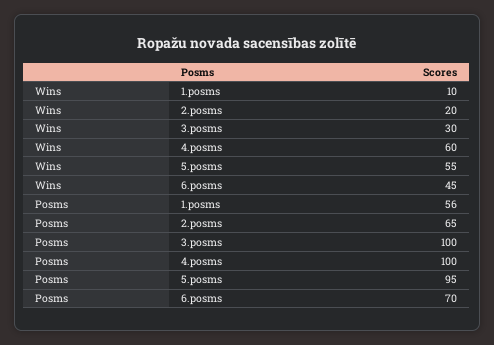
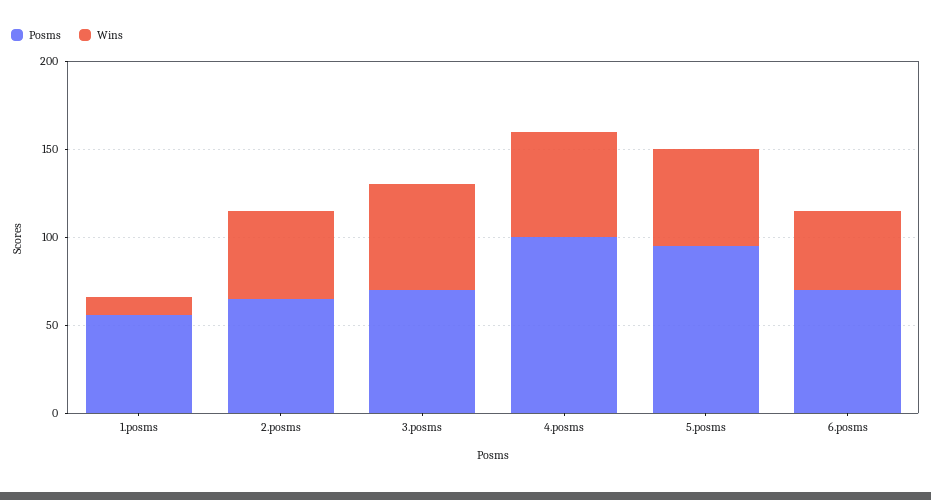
Wins, 2.posms: 20 -> 50
Wins, 3.posms: 30 -> 60
Posms, 3.posms: 100 -> 70

